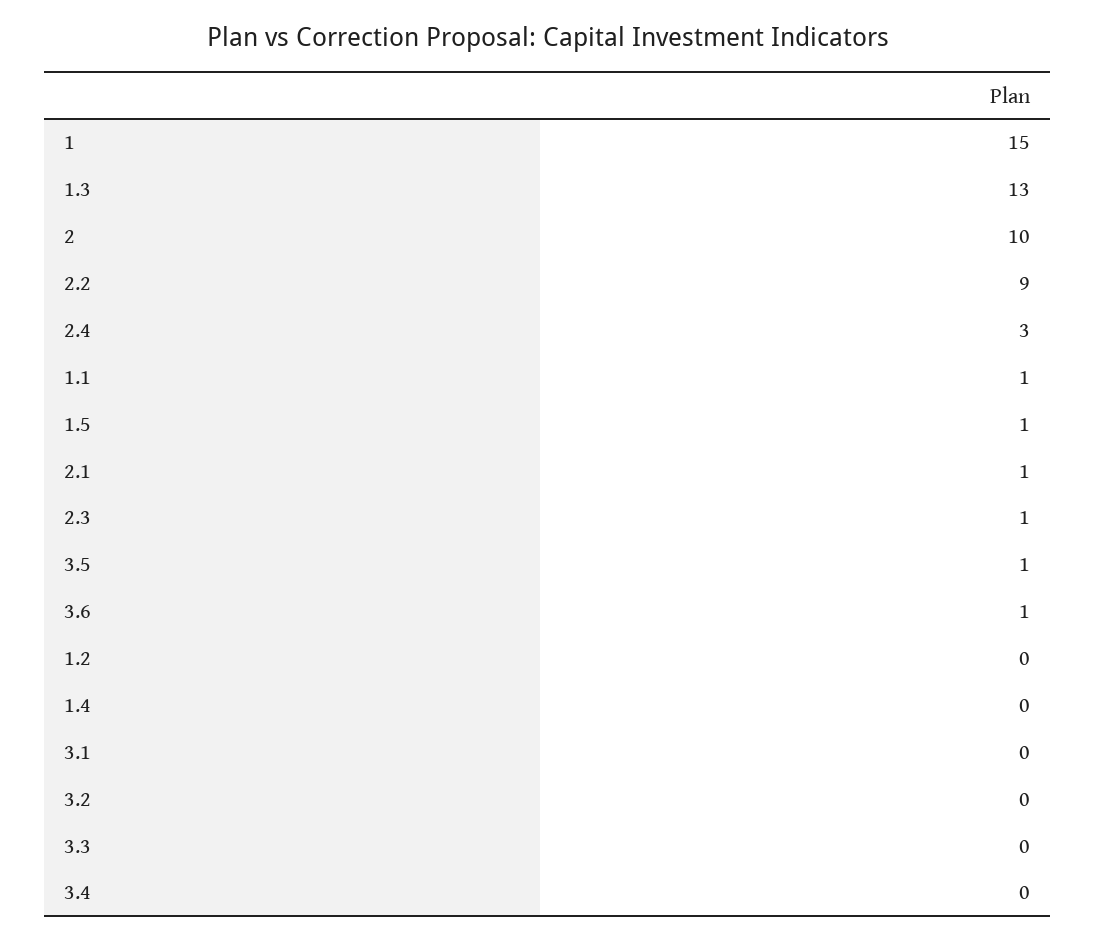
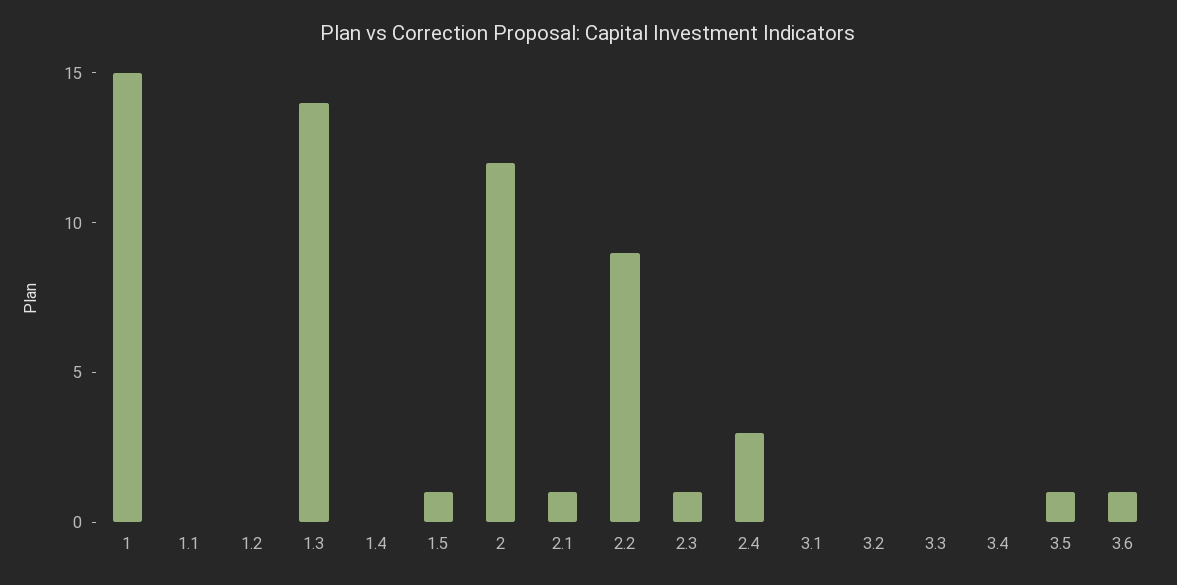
1.3: 13 -> 14
2: 10 -> 12
1.1: 1 -> 0

